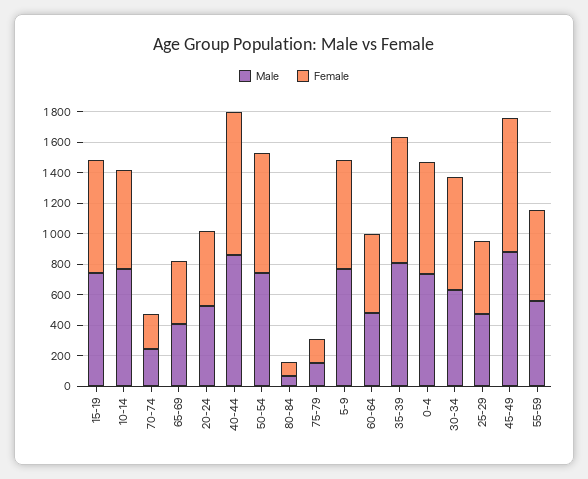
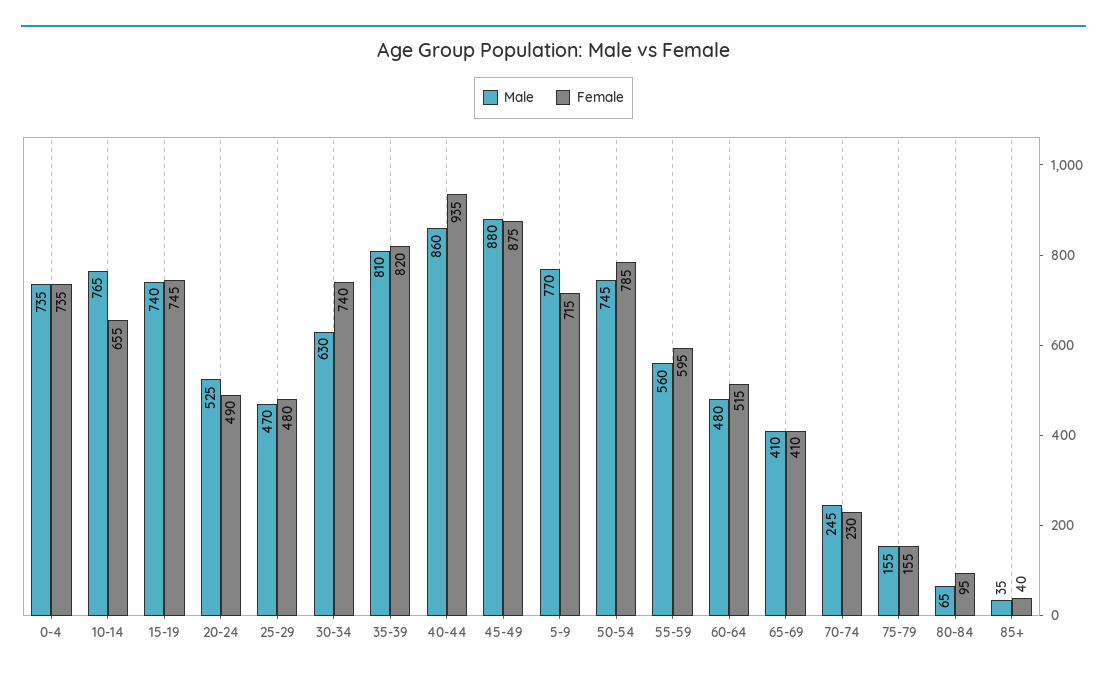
Male, 85+: none -> 35
Female, 85+: none -> 40

